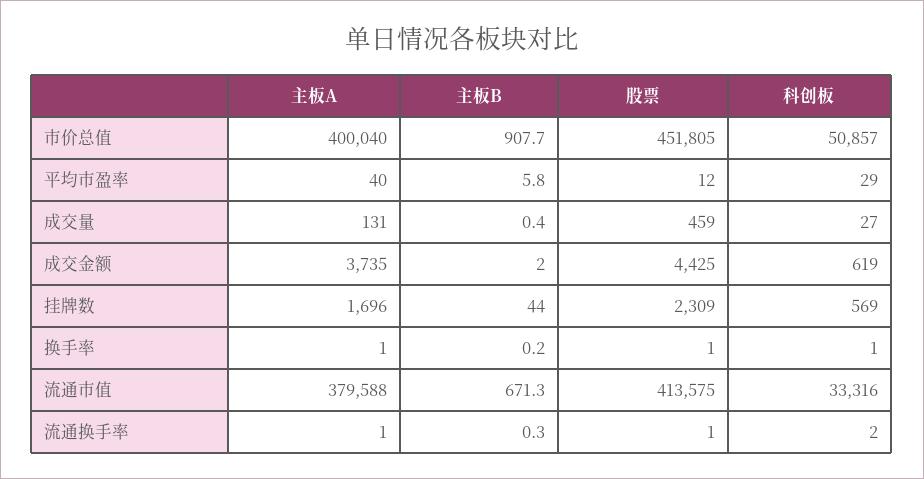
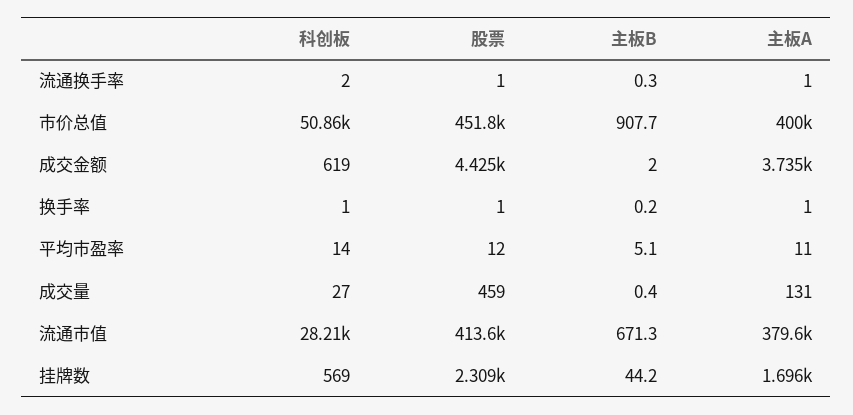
主板A, 平均市盈率: 40 -> 11
主板B, 平均市盈率: 5.8 -> 5.1
科创板, 平均市盈率: 29 -> 14
主板B, 挂牌数: 44 -> 44.2
科创板, 流通市值: 33316 -> 28210

